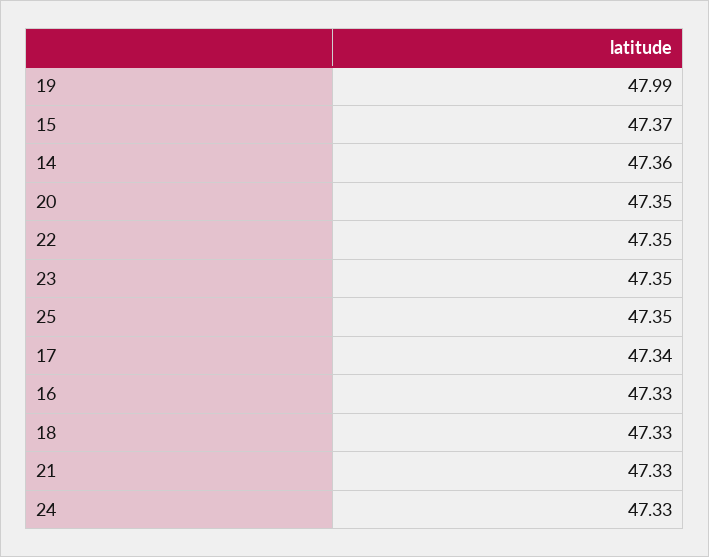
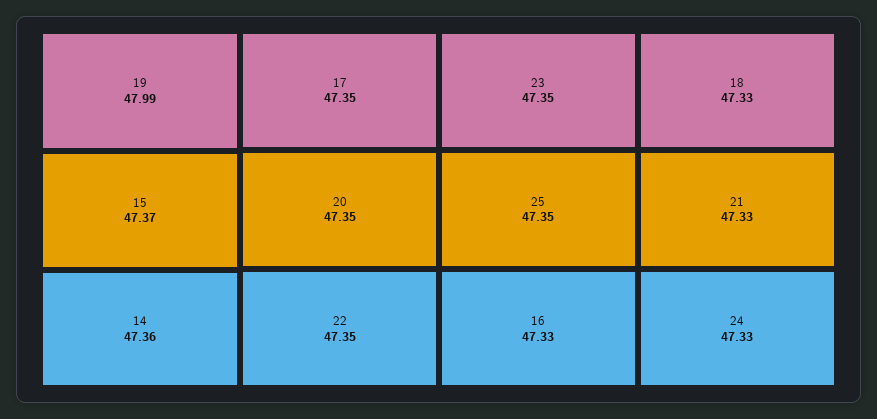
17: 47.34 -> 47.35

